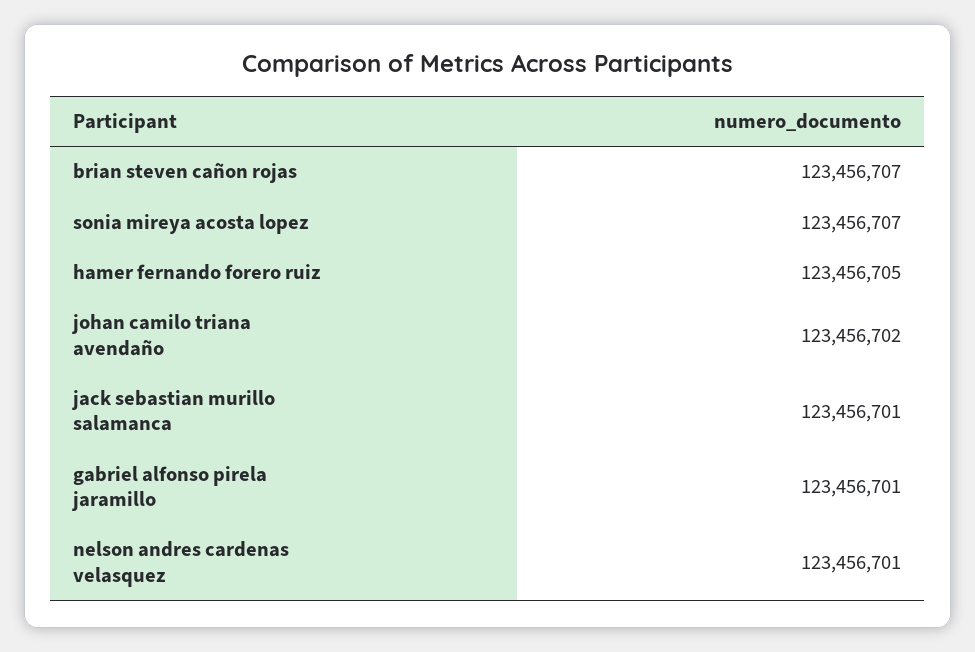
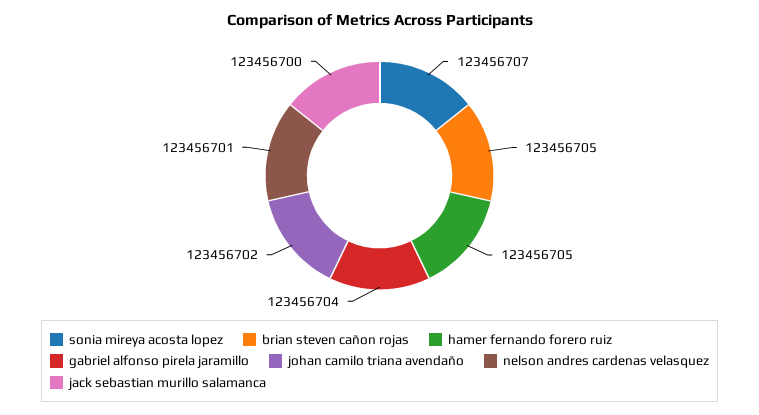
brian steven cañon rojas: 123456707 -> 123456705
jack sebastian murillo salamanca: 123456701 -> 123456700
gabriel alfonso pirela jaramillo: 123456701 -> 123456704

